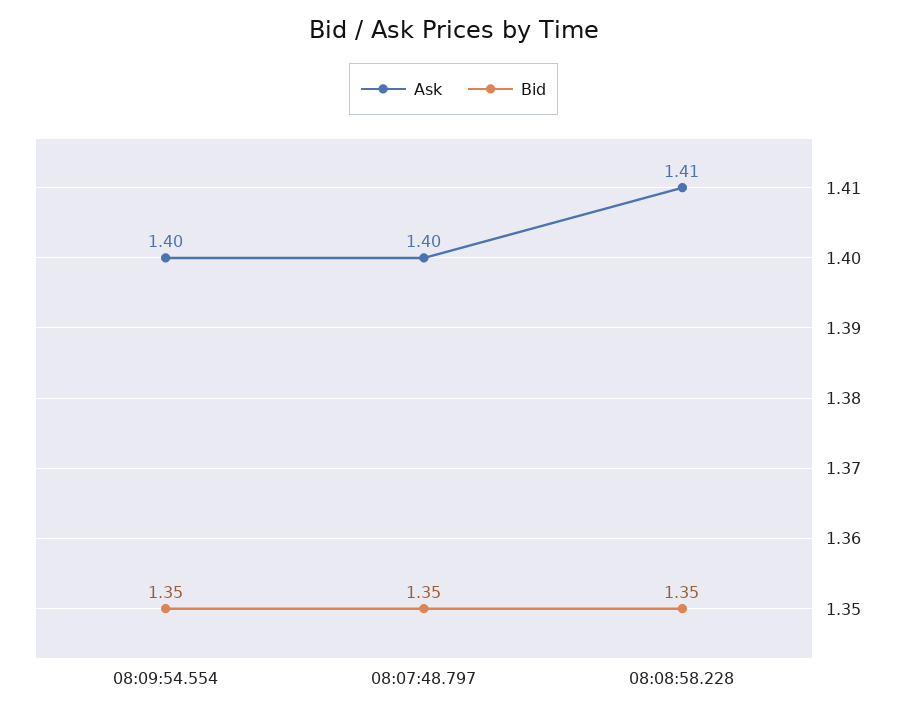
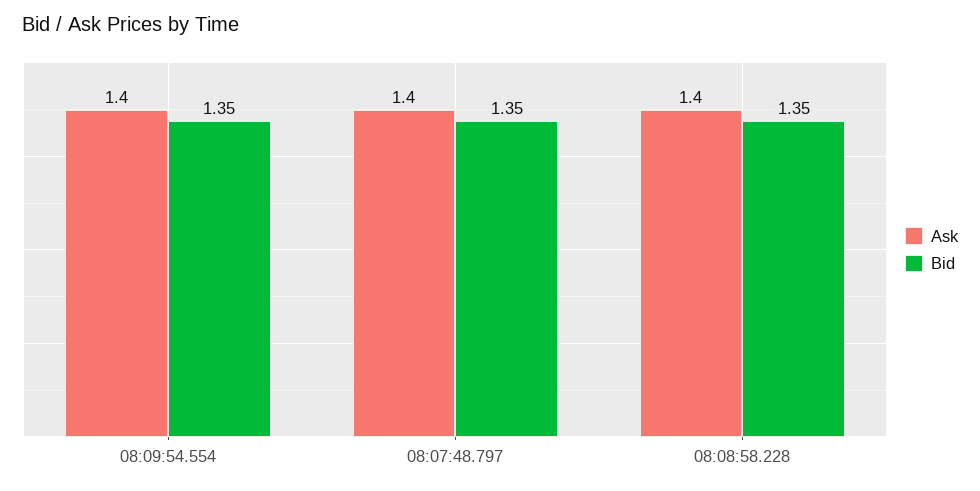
Ask, 08:08:58.228: 1.41 -> 1.4

